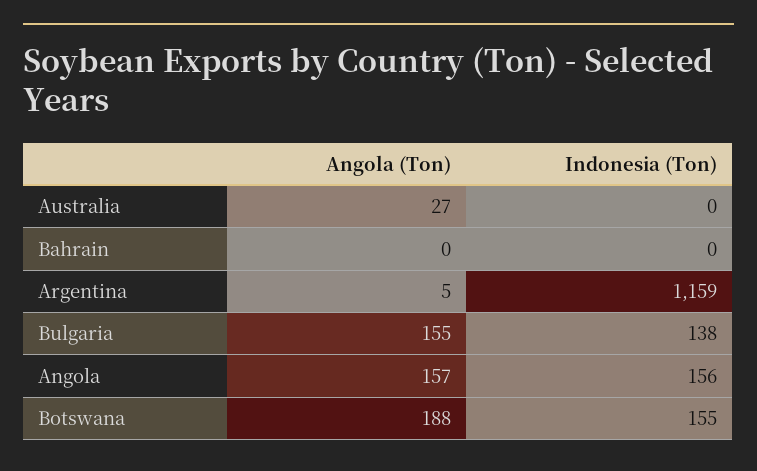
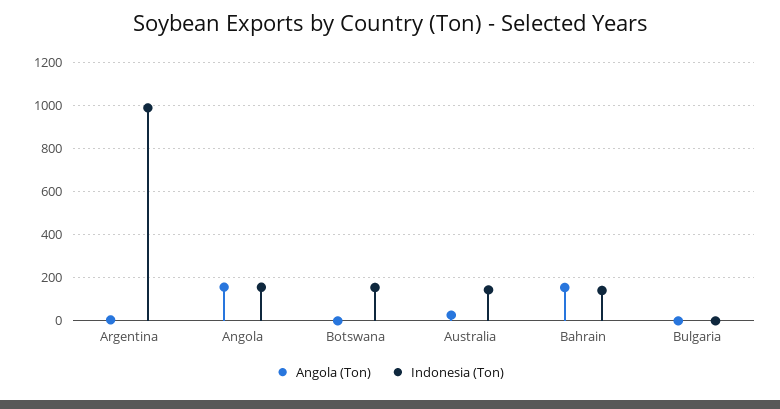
Indonesia (Ton), Australia: 0 -> 150
Angola (Ton), Bahrain: 0 -> 150
Indonesia (Ton), Bahrain: 0 -> 150
Indonesia (Ton), Argentina: 1159 -> 1000
Angola (Ton), Bulgaria: 155 -> 0
Indonesia (Ton), Bulgaria: 138 -> 0
Angola (Ton), Botswana: 188 -> 0

